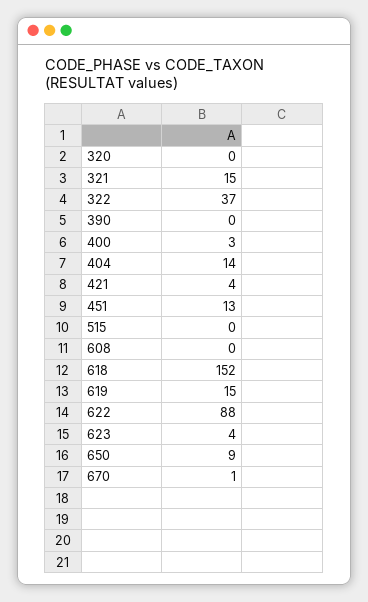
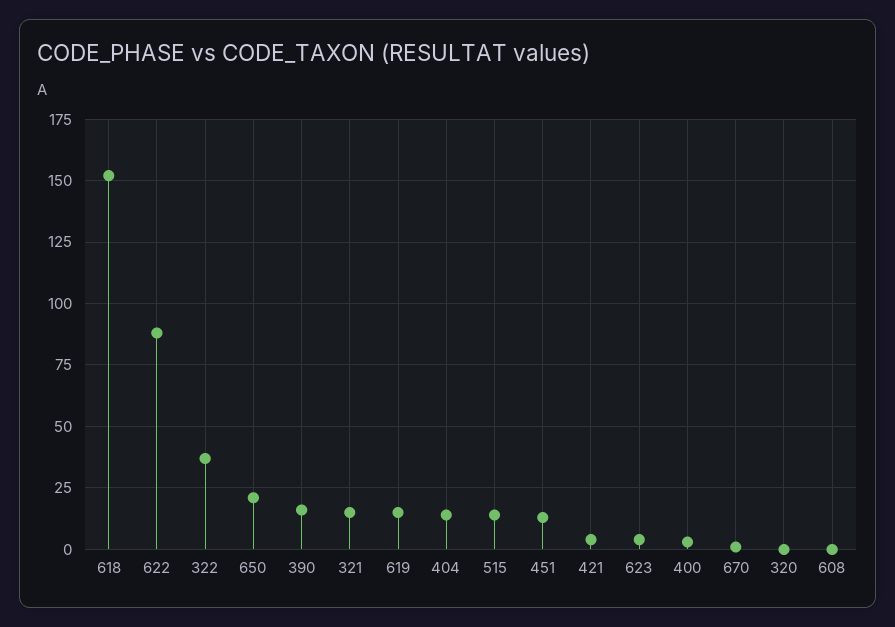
390: 0 -> 15
515: 0 -> 15
650: 9 -> 20

